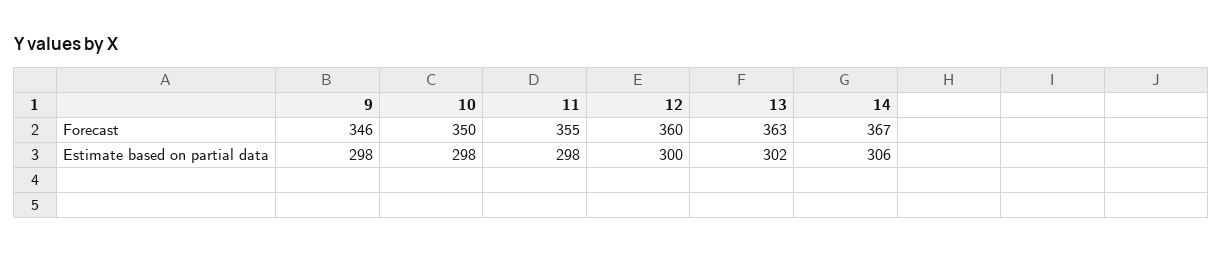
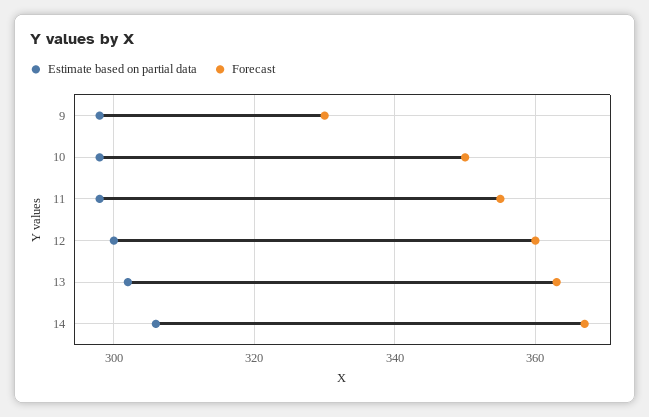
Forecast, 9: 346 -> 330

